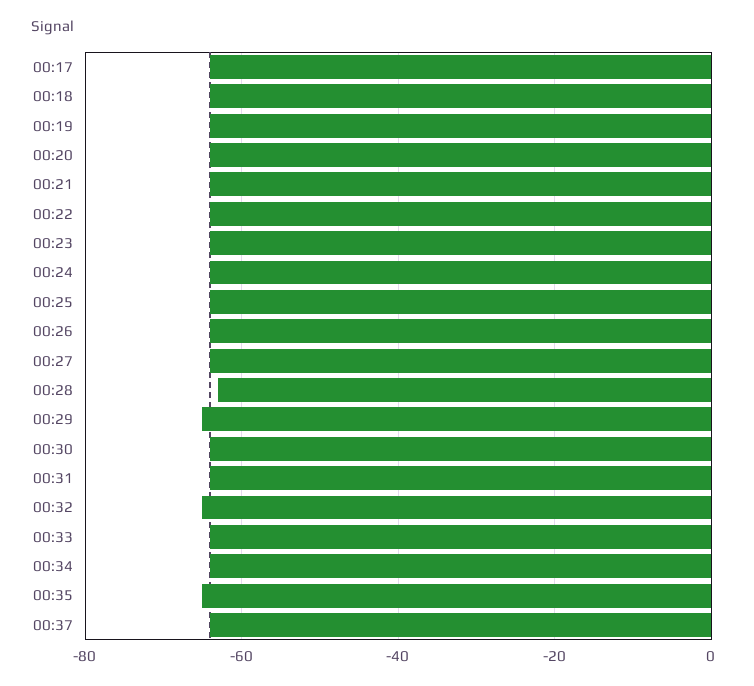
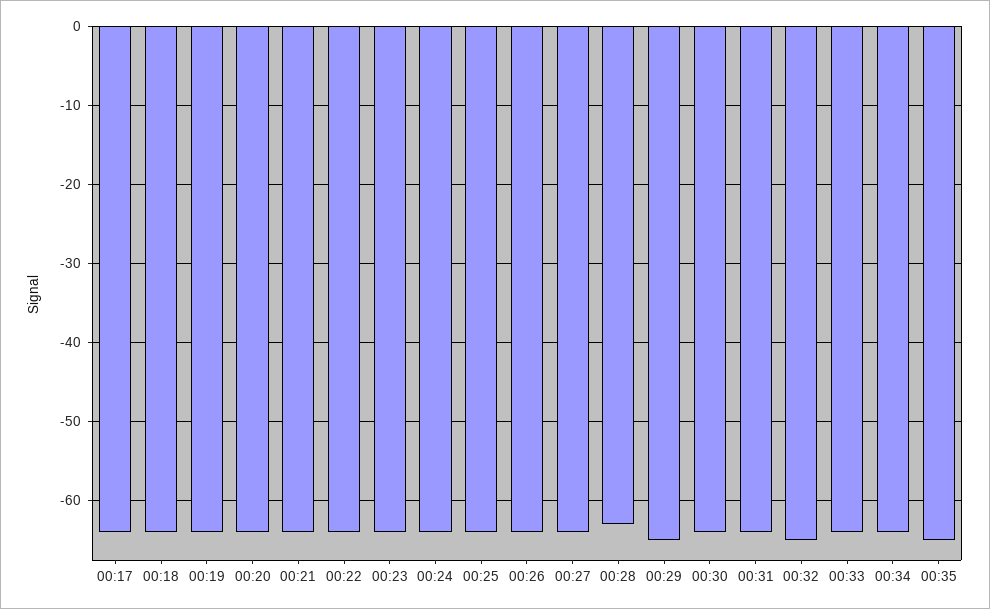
00:37: -65 -> none

